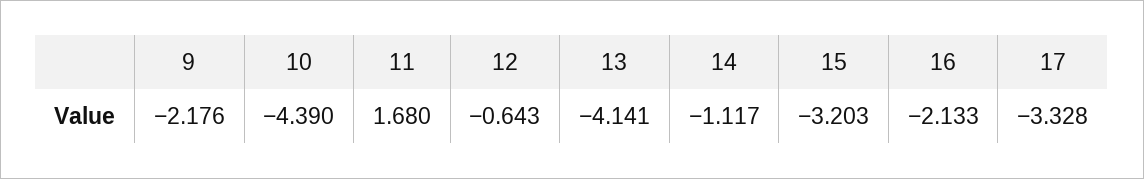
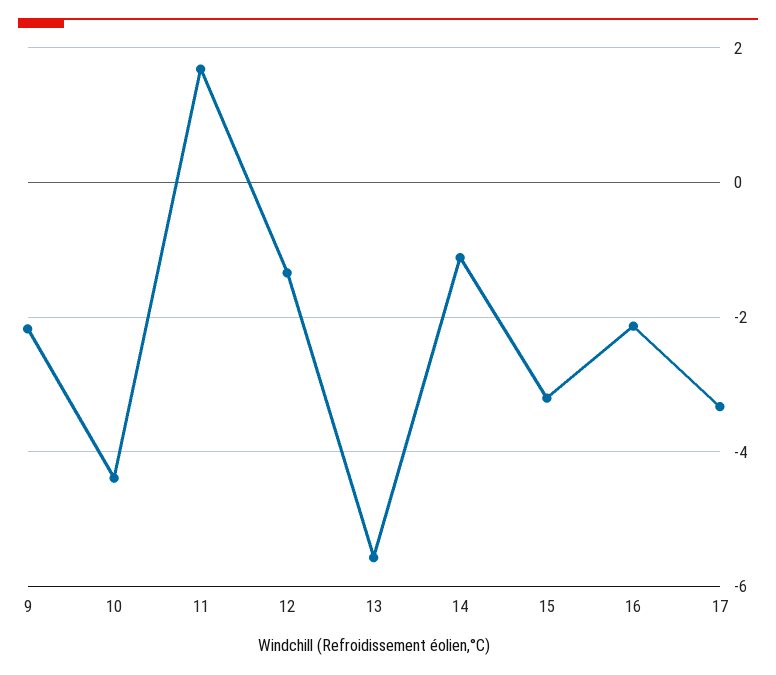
12: -0.643 -> -1.4
13: -4.141 -> -5.6

